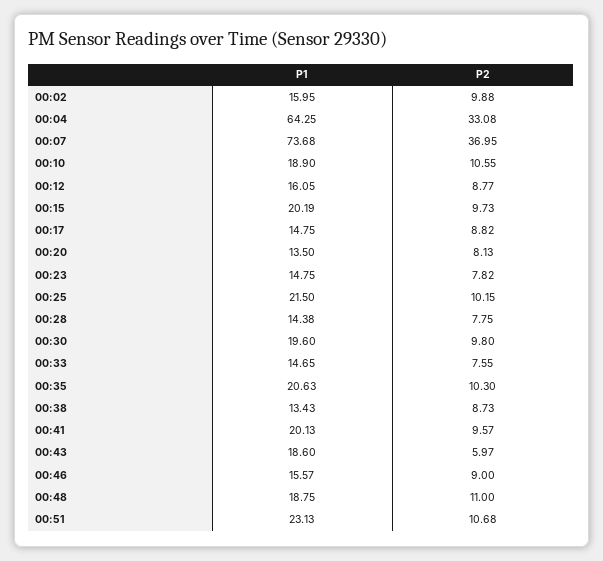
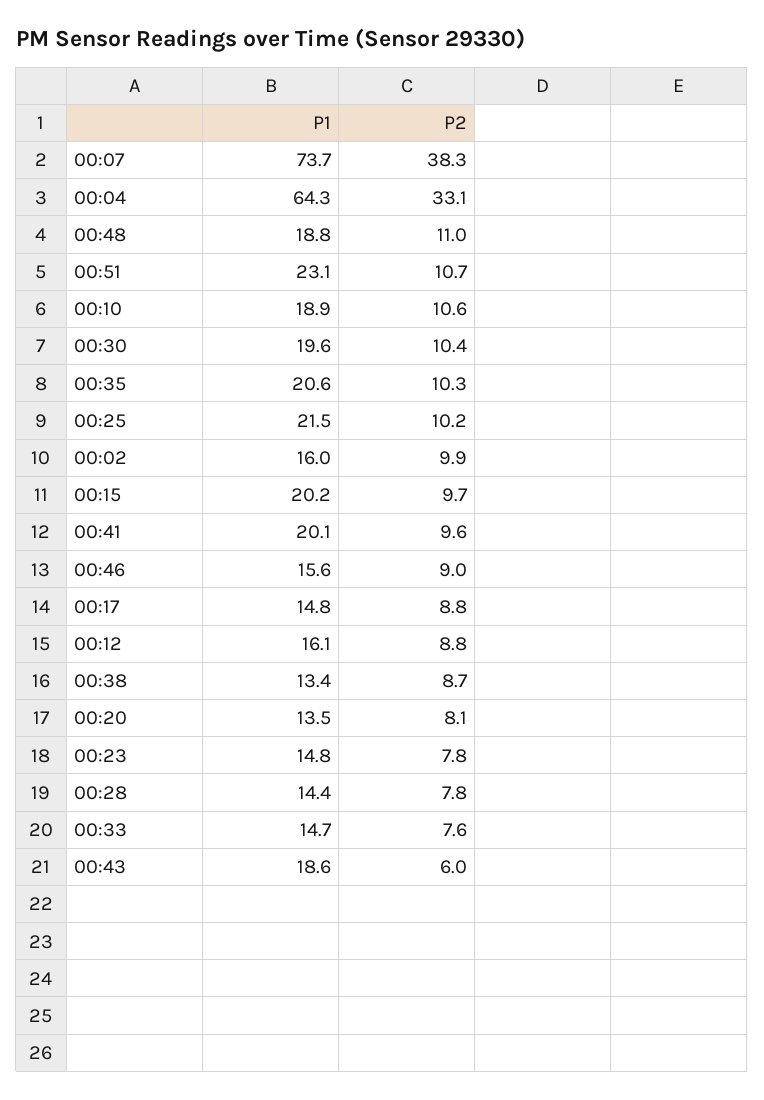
P2, 00:07: 36.95 -> 38.3
P2, 00:30: 9.8 -> 10.4

